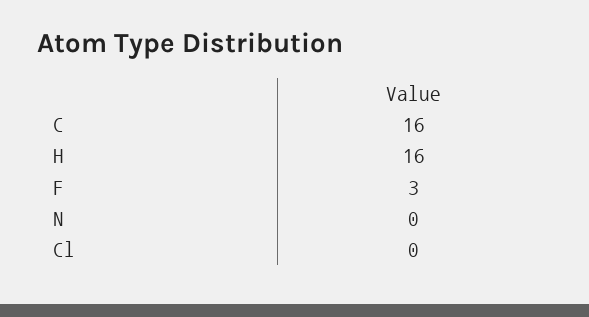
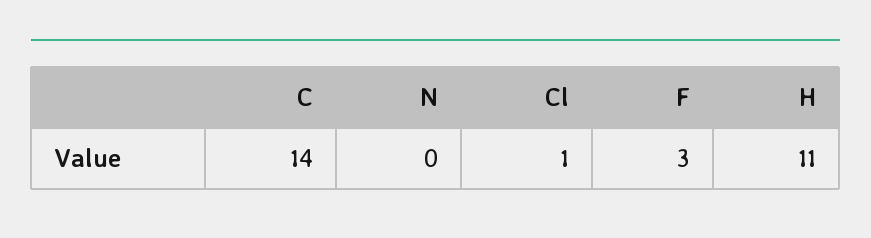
C: 16 -> 14
H: 16 -> 11
Cl: 0 -> 1

